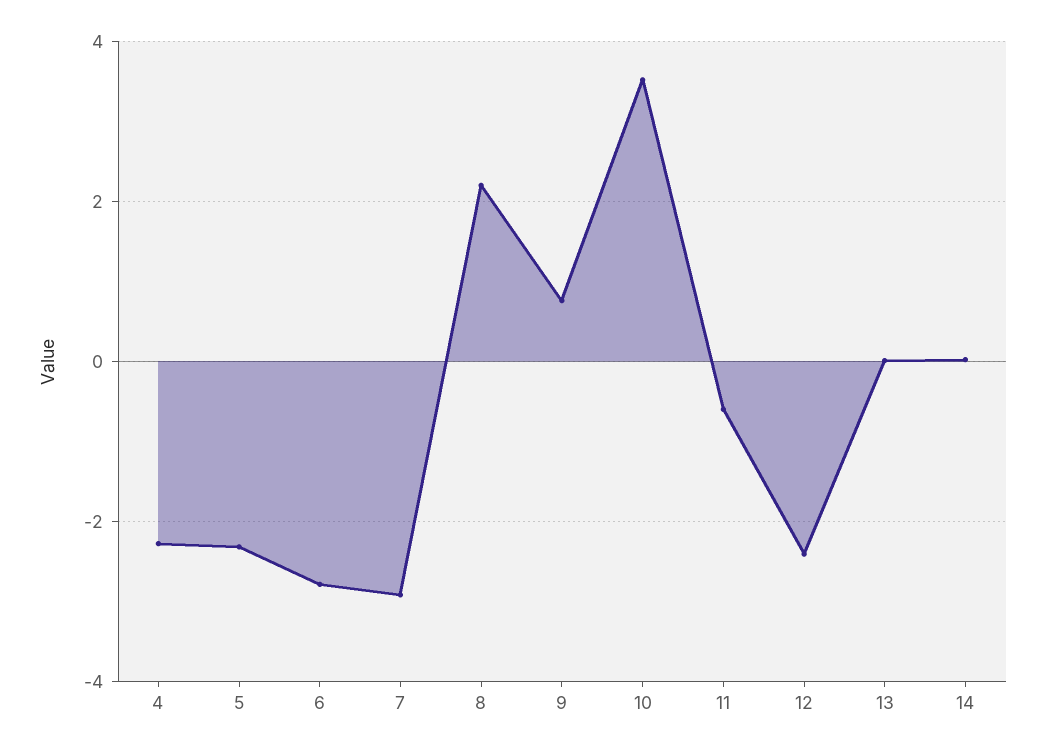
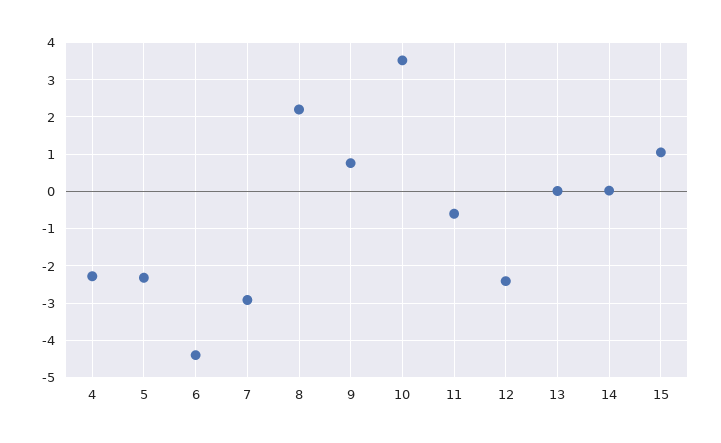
6: -2.8 -> -4.4
15: none -> 1

